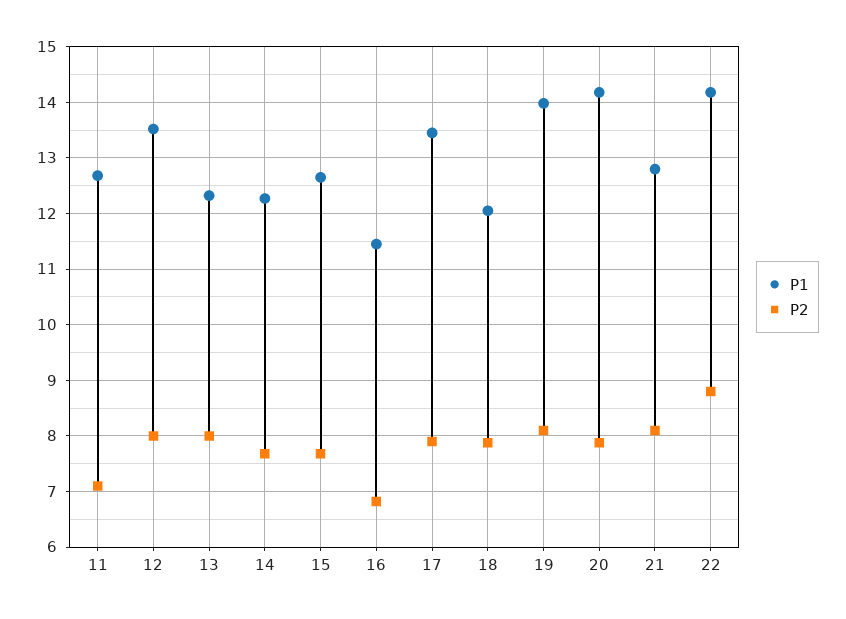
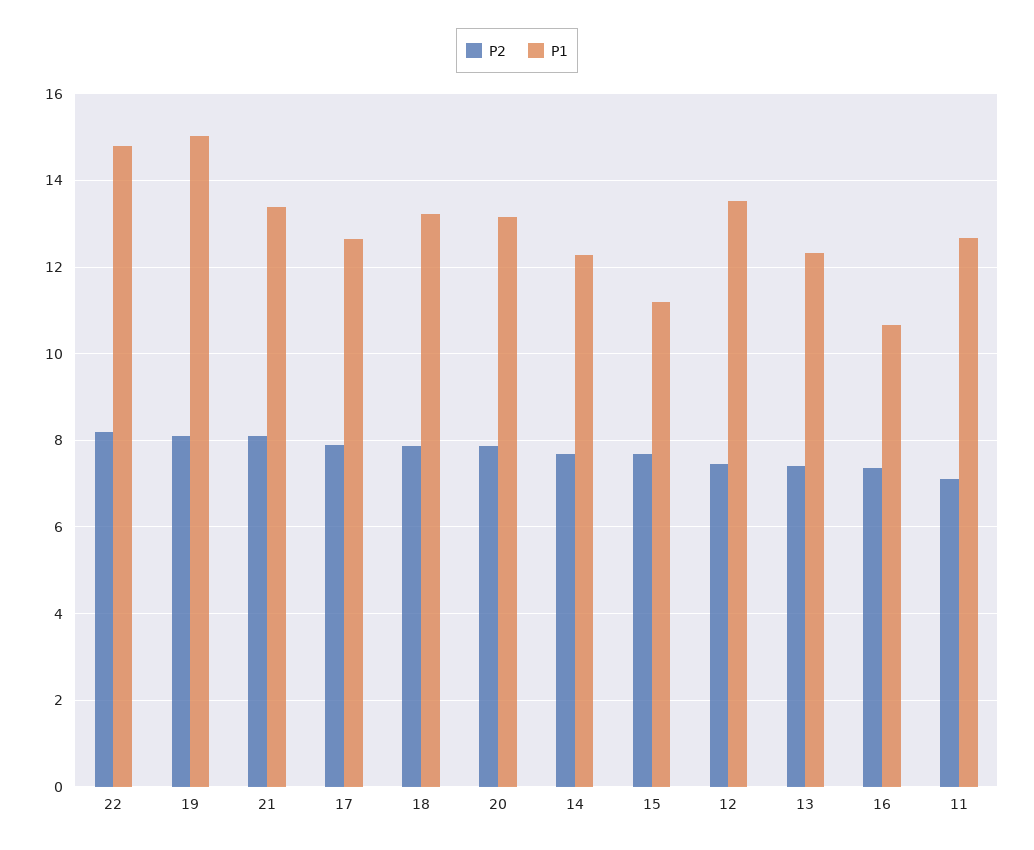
P2, 12: 8 -> 7.4
P2, 13: 8 -> 7.4
P1, 15: 12.6 -> 11.2
P1, 16: 11.4 -> 10.6
P2, 16: 6.8 -> 7.4
P1, 17: 13.4 -> 12.6
P1, 18: 12 -> 13.2
P1, 19: 14 -> 15
P1, 20: 14.2 -> 13.2
P1, 21: 12.8 -> 13.4
P1, 22: 14.2 -> 14.8
P2, 22: 8.8 -> 8.2

